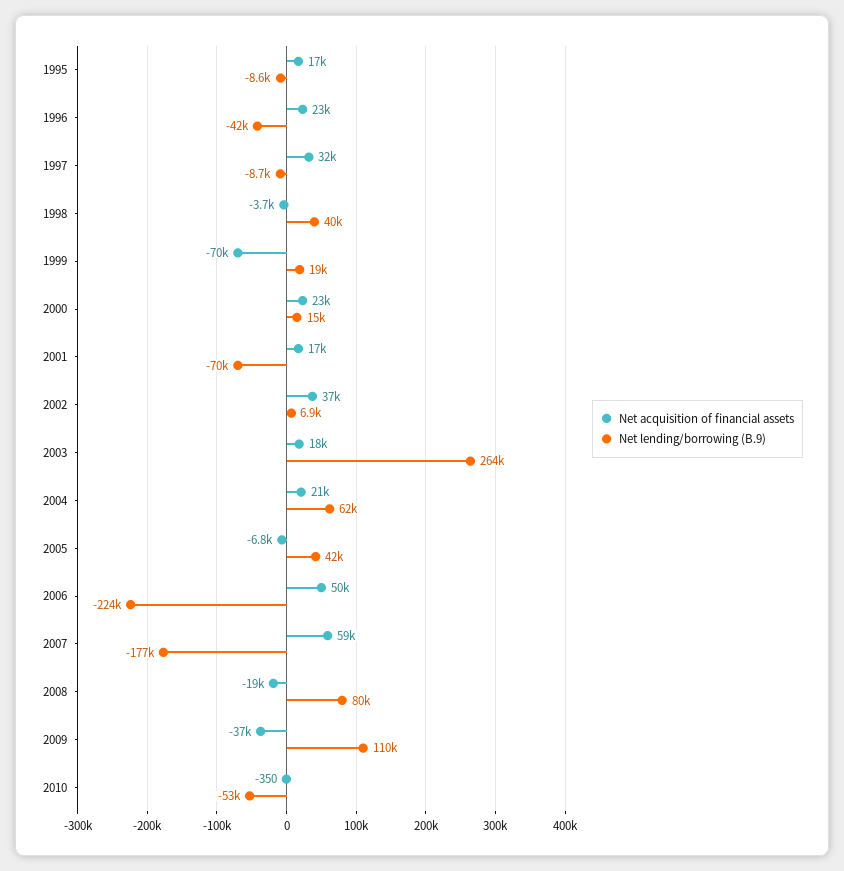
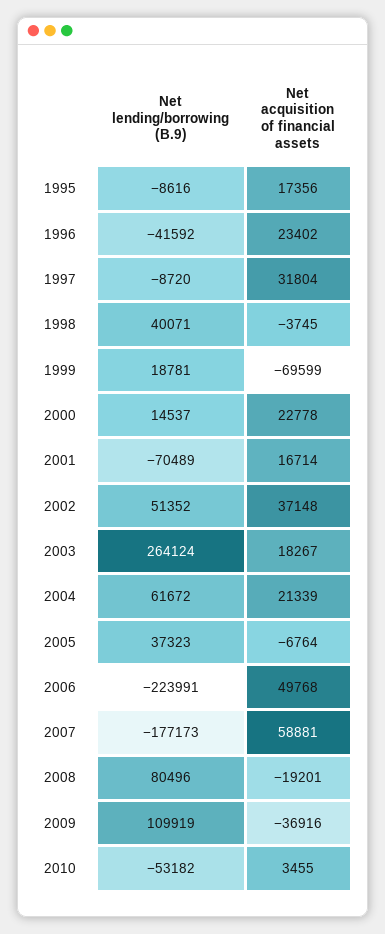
Net lending/borrowing (B.9), 2002: 6900 -> 51352
Net lending/borrowing (B.9), 2005: 42000 -> 37323
Net acquisition of financial assets, 2010: -350 -> 3455

